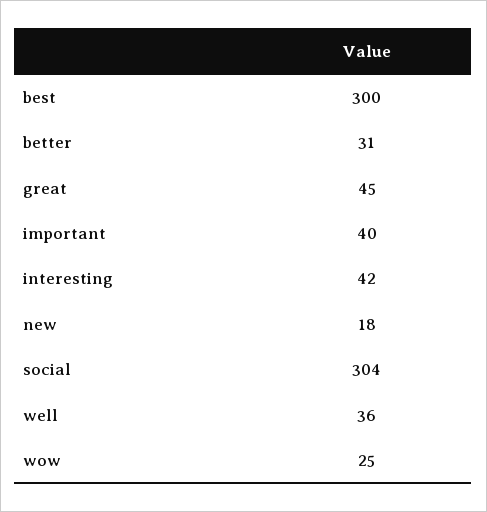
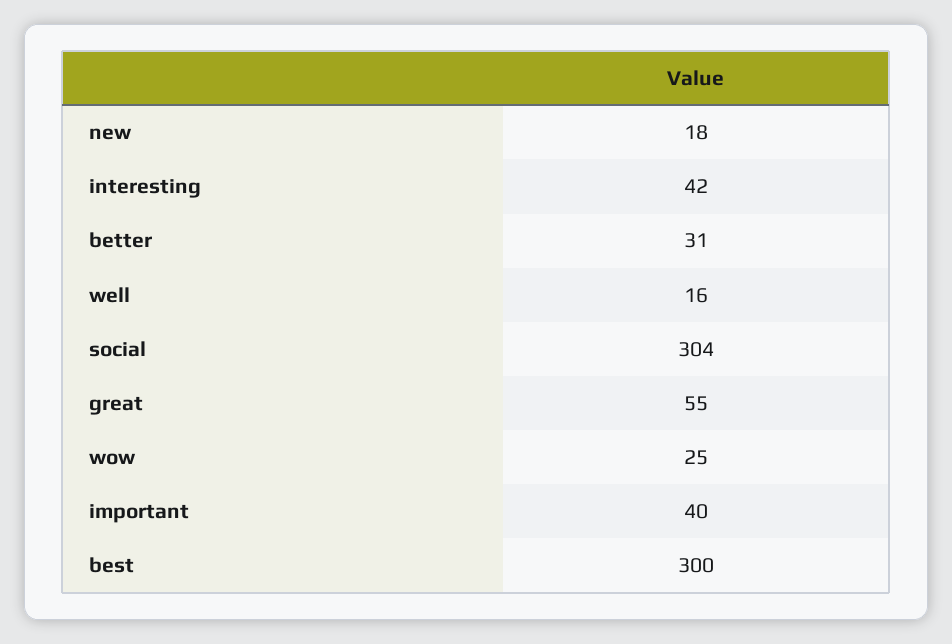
great: 45 -> 55
well: 36 -> 16

